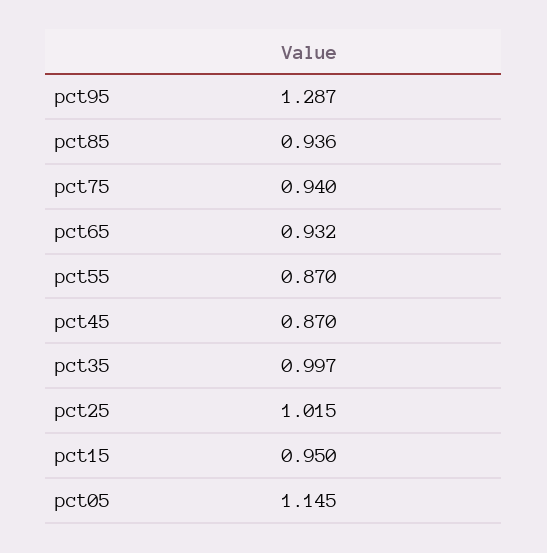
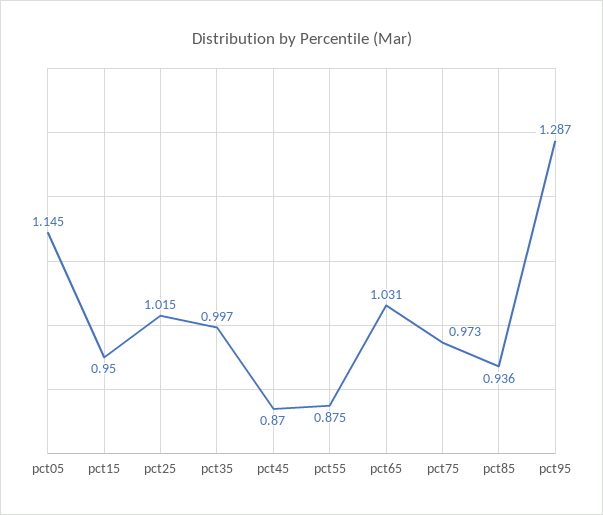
pct75: 0.94 -> 0.973
pct65: 0.932 -> 1.031
pct55: 0.87 -> 0.875

